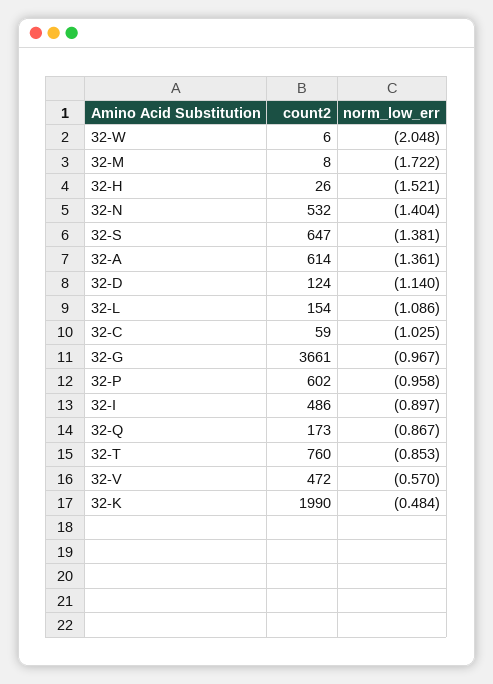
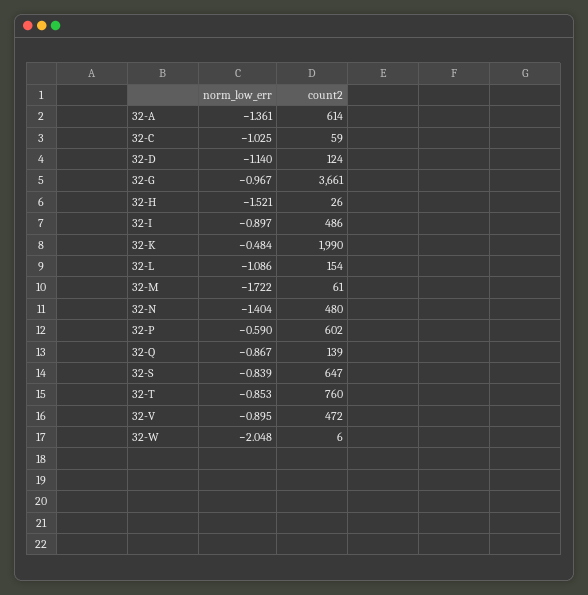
count2, 32-M: 8 -> 61
count2, 32-N: 532 -> 480
norm_low_err, 32-S: -1.381 -> -0.839
norm_low_err, 32-P: -0.958 -> -0.59
count2, 32-Q: 173 -> 139
norm_low_err, 32-V: -0.57 -> -0.895

